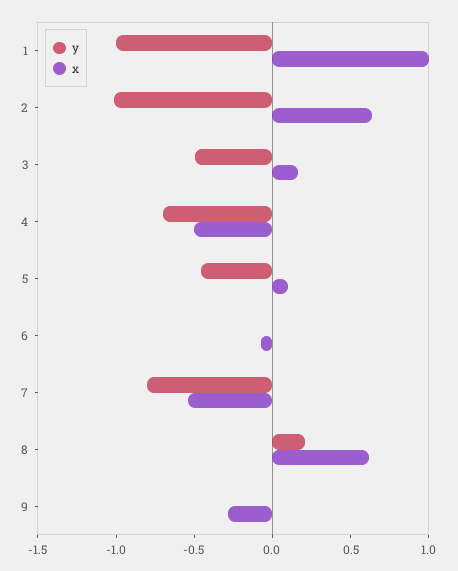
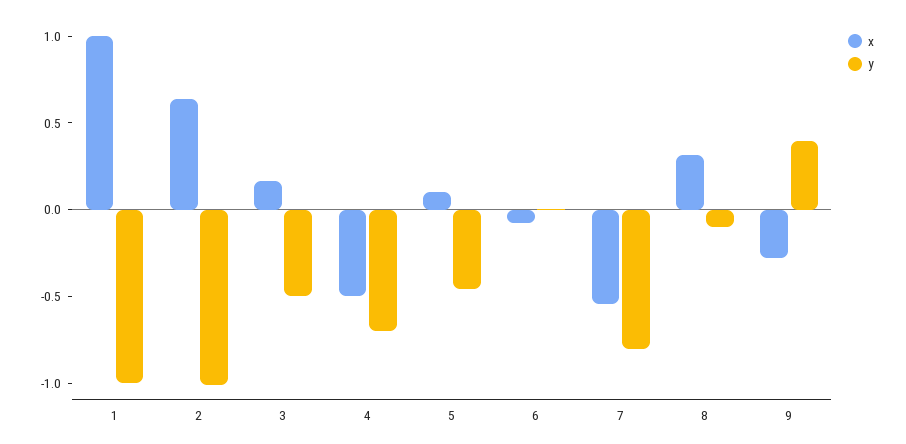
y, 8: 0.2 -> -0.1
x, 8: 0.6 -> 0.3
y, 9: 0 -> 0.4

